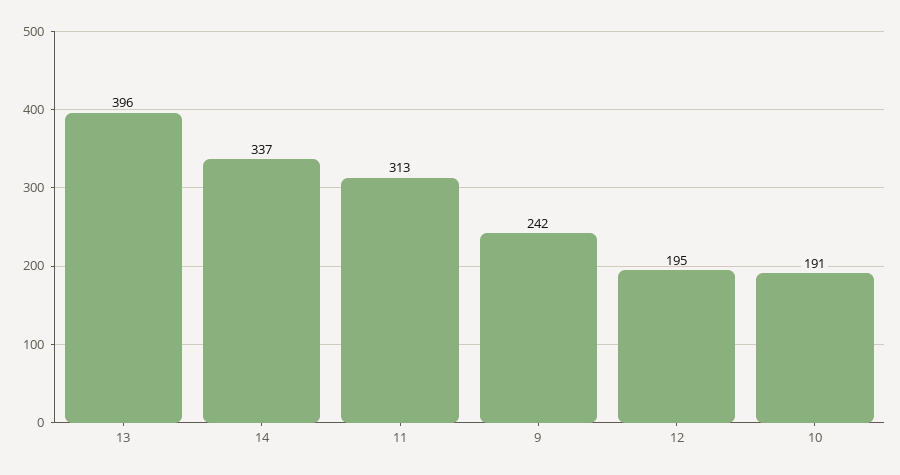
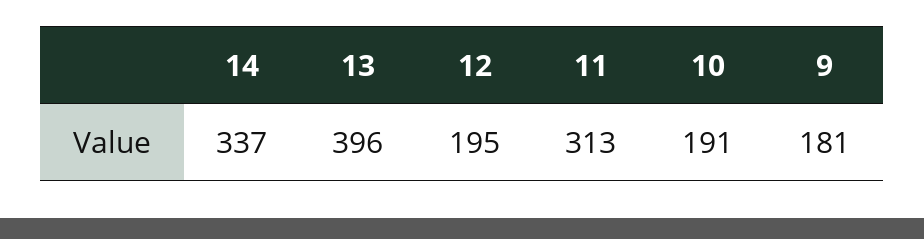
9: 242 -> 181

